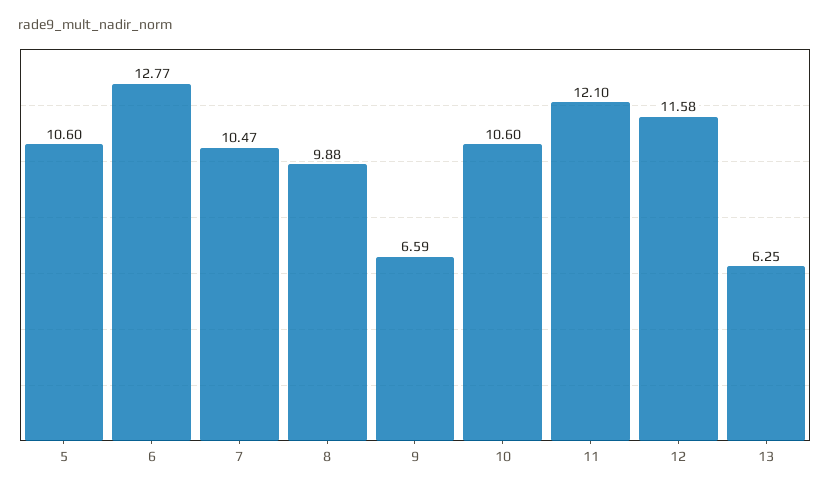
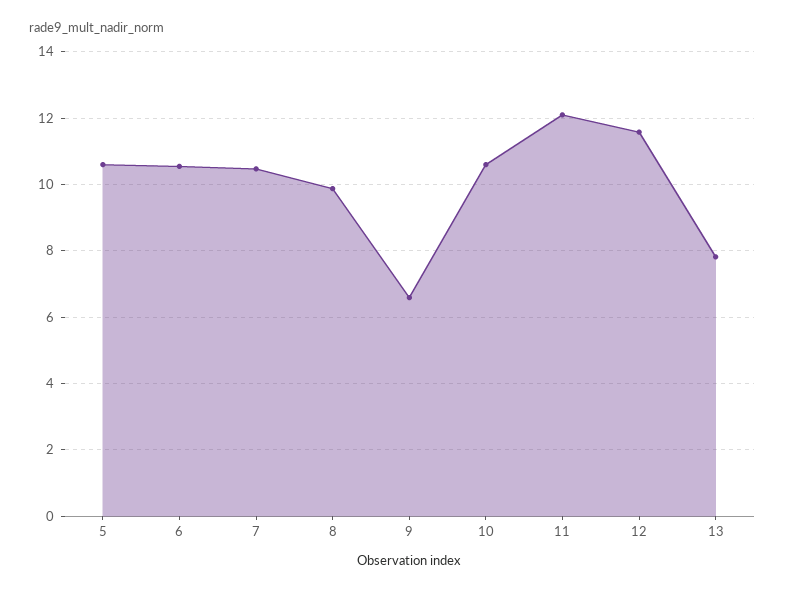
6: 12.77 -> 10.6
13: 6.25 -> 7.8

